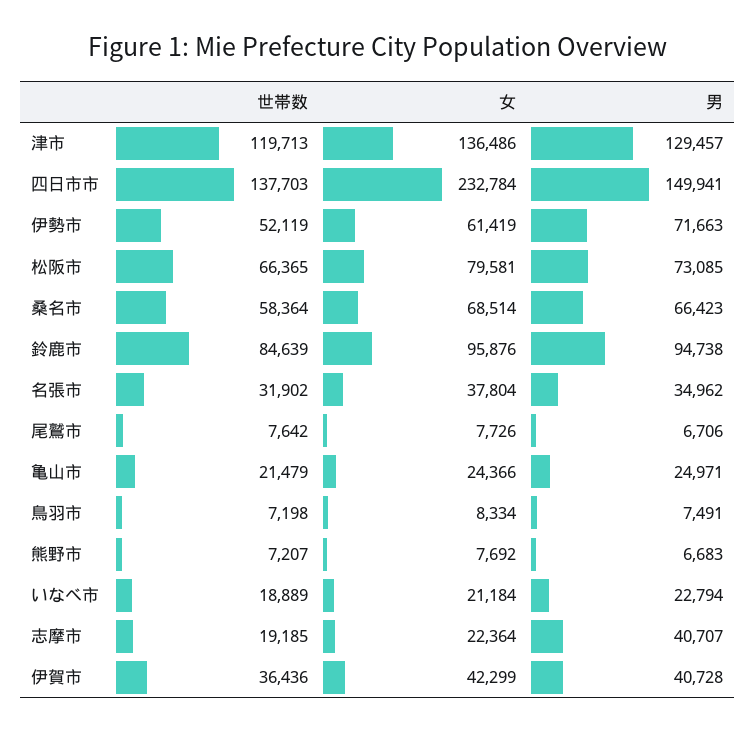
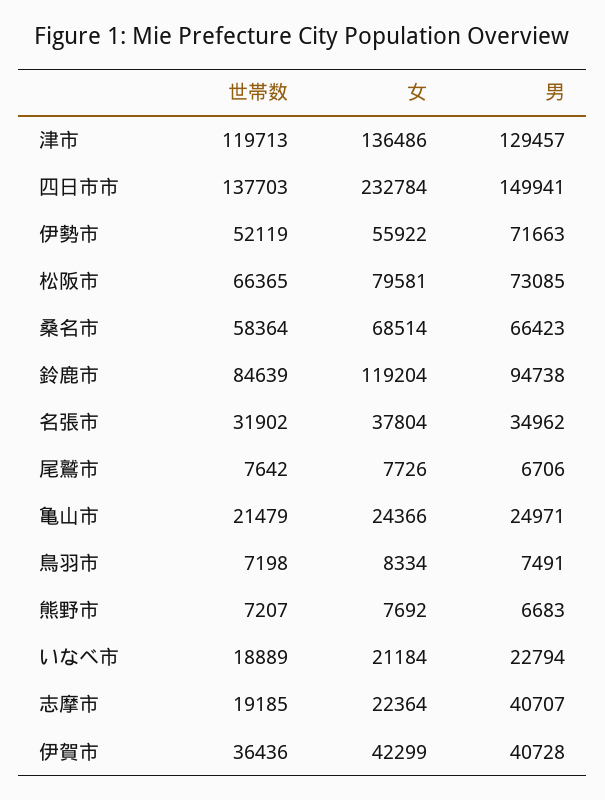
女, 伊勢市: 61419 -> 55922
女, 鈴鹿市: 95876 -> 119204

